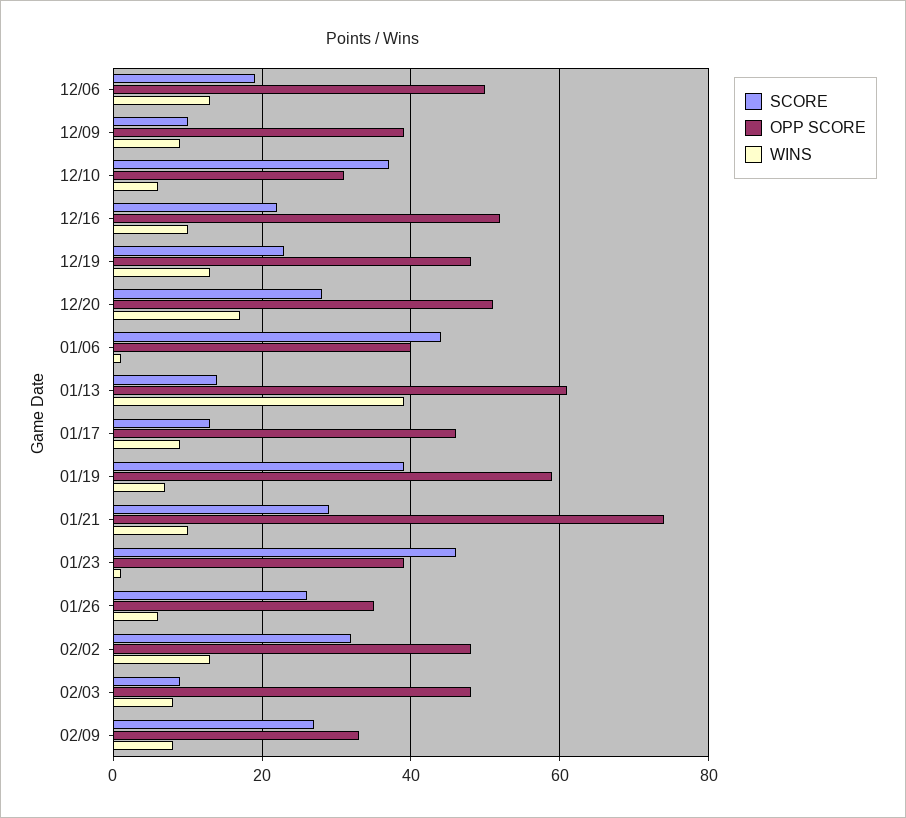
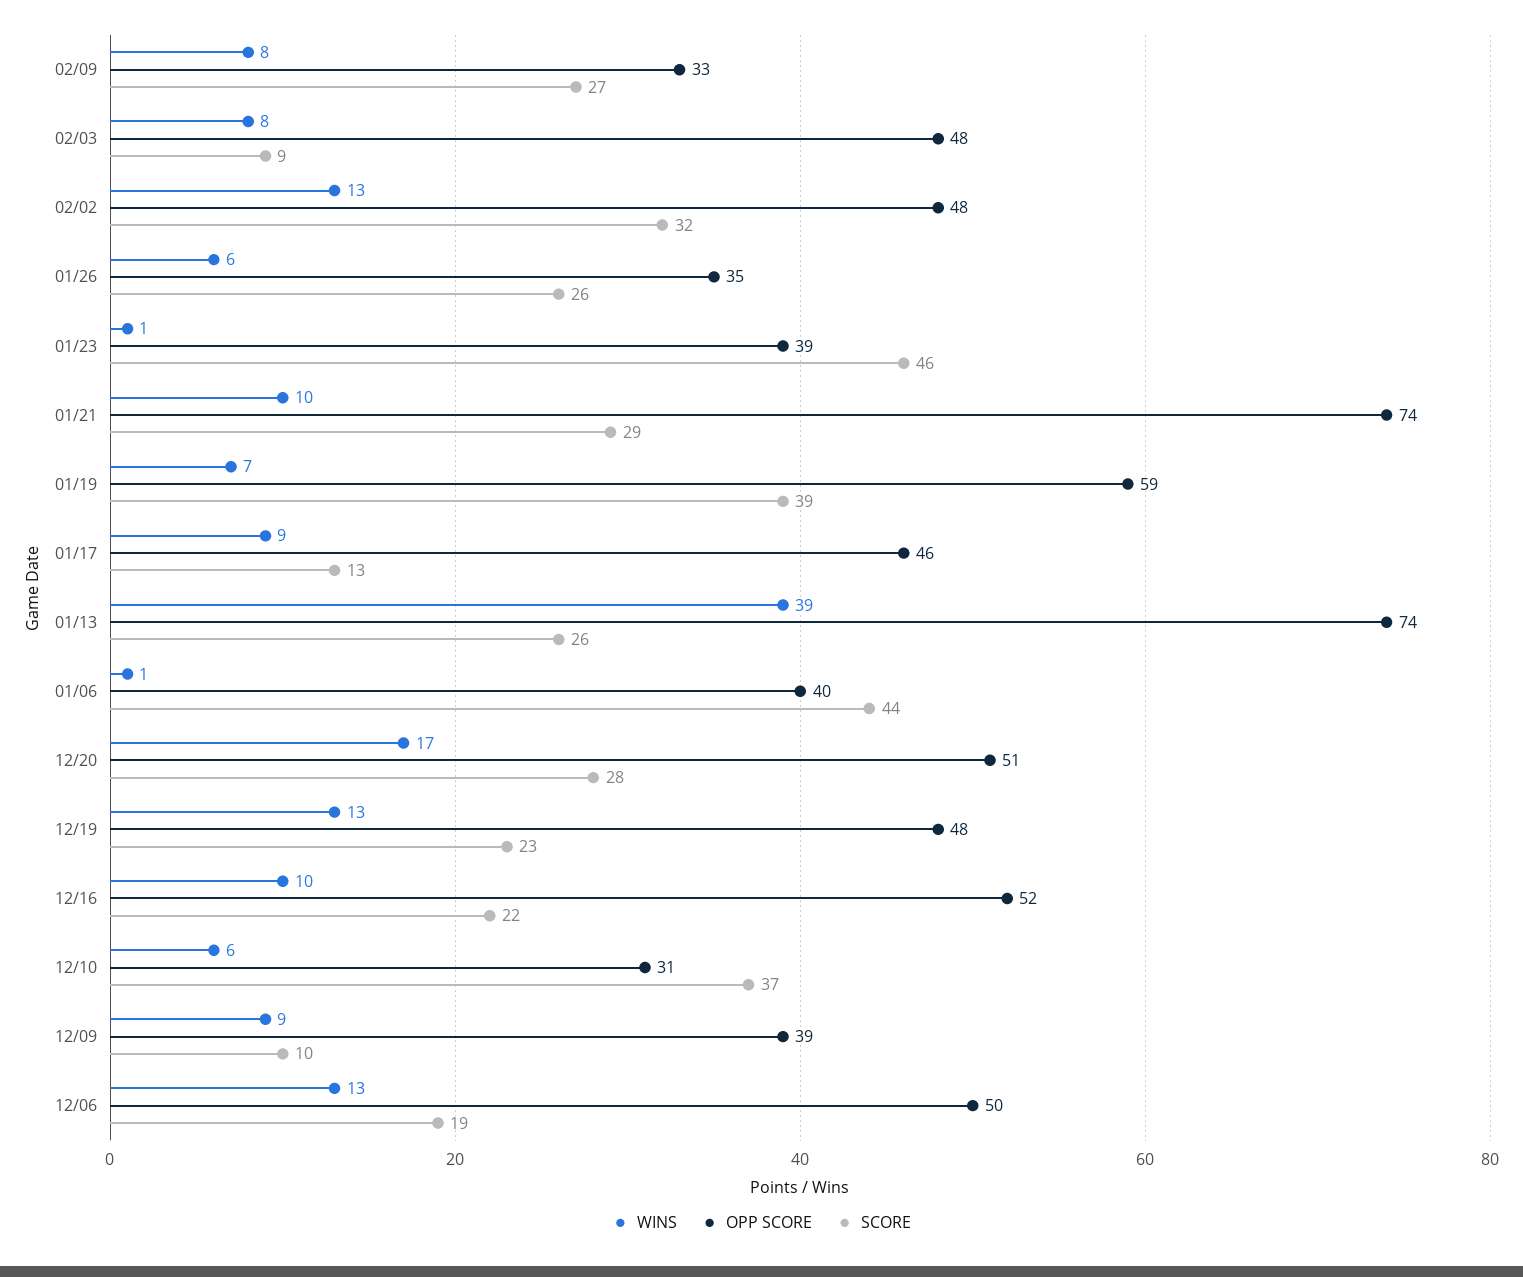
SCORE, 01/13: 15 -> 26
OPP SCORE, 01/13: 60 -> 74

